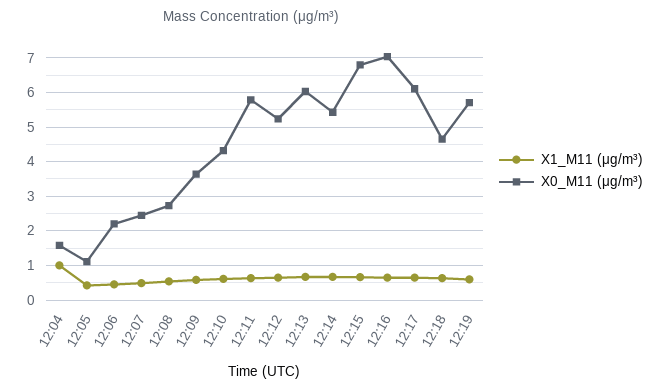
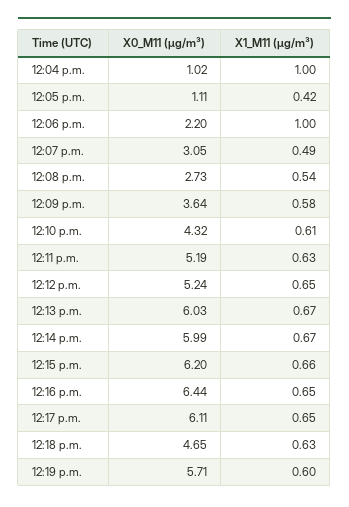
X0_M11 (μg/m³), 12:04: 1.6 -> 1.02
X1_M11 (μg/m³), 12:06: 0.4 -> 1
X0_M11 (μg/m³), 12:07: 2.4 -> 3.05
X0_M11 (μg/m³), 12:11: 5.8 -> 5.19
X0_M11 (μg/m³), 12:14: 5.4 -> 5.99
X0_M11 (μg/m³), 12:15: 6.8 -> 6.2
X0_M11 (μg/m³), 12:16: 7 -> 6.44

